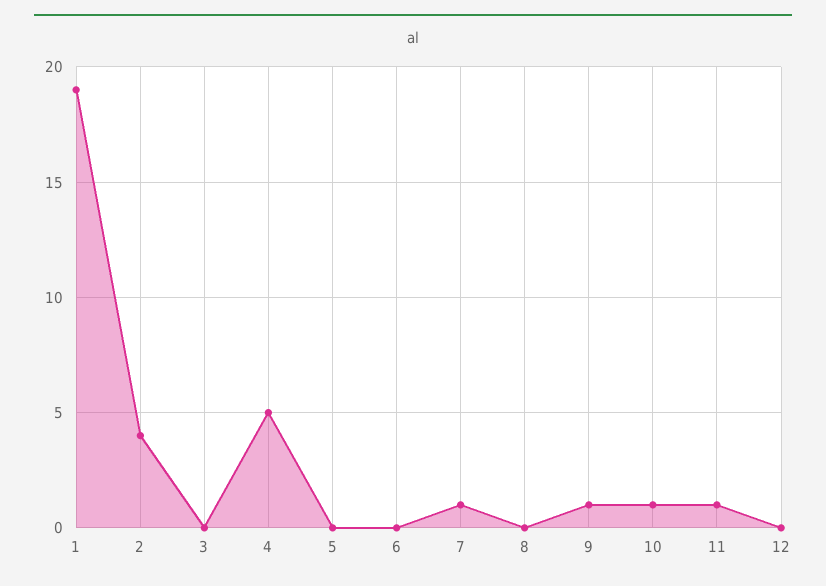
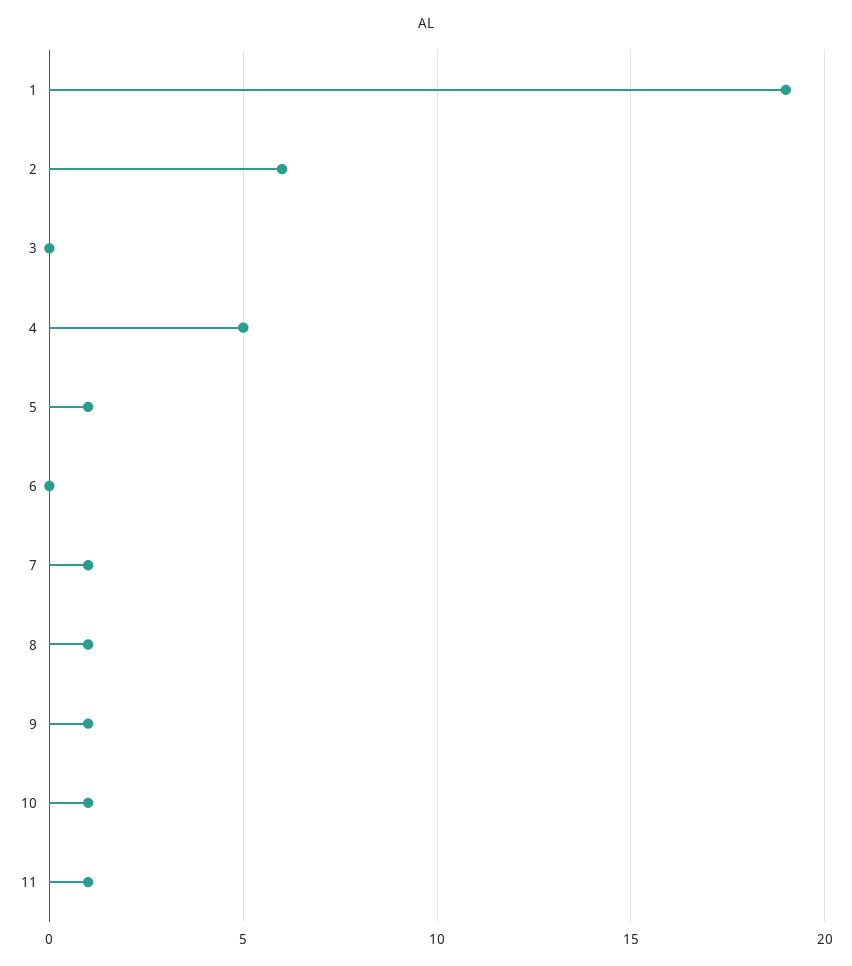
2: 4 -> 6
5: 0 -> 1
8: 0 -> 1
12: 0 -> none

